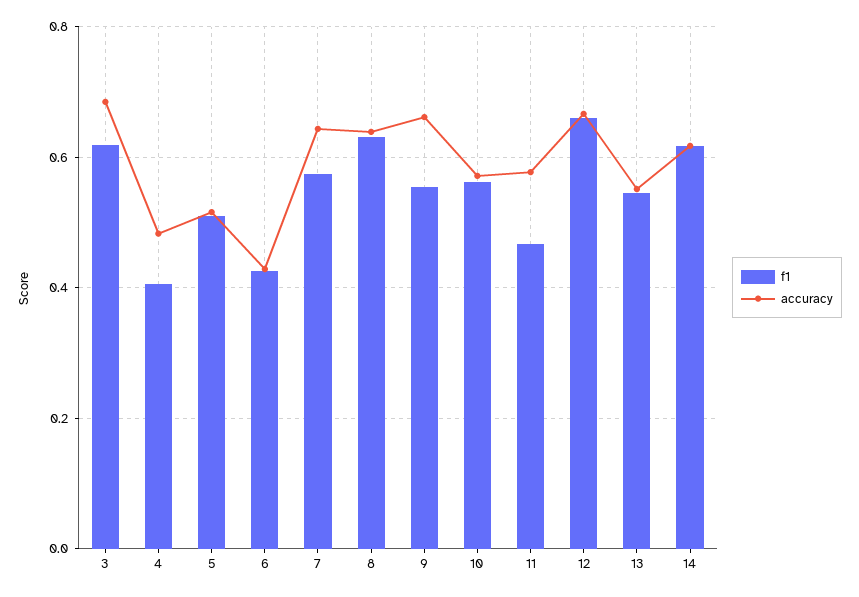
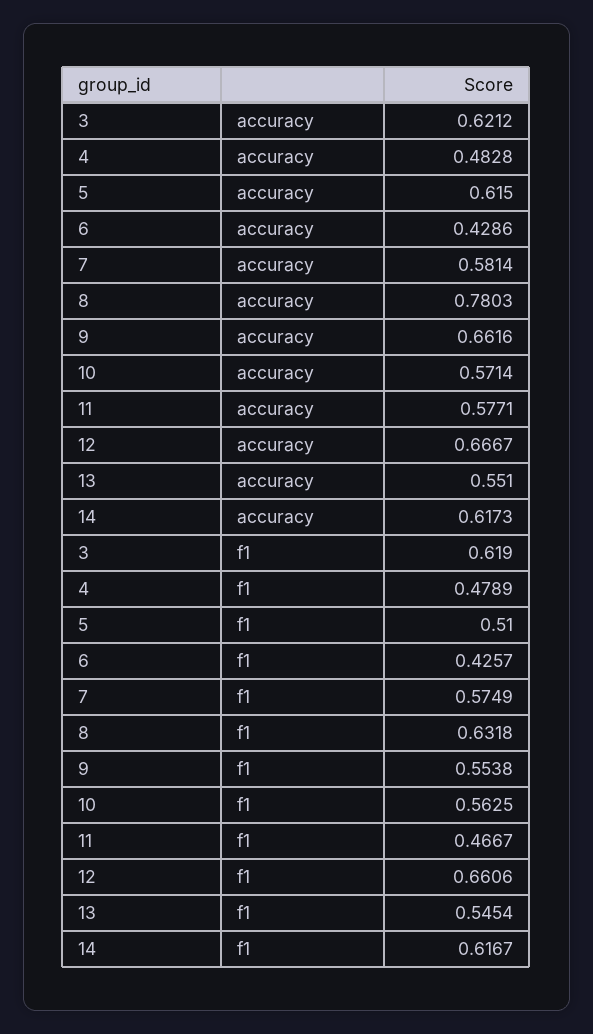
accuracy, 3: 0.68 -> 0.6212
f1, 4: 0.4 -> 0.4789
accuracy, 5: 0.52 -> 0.615
accuracy, 7: 0.64 -> 0.5814
accuracy, 8: 0.64 -> 0.7803

